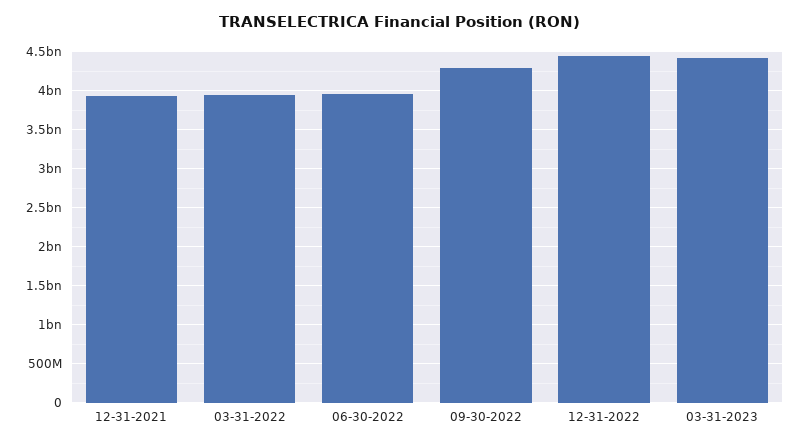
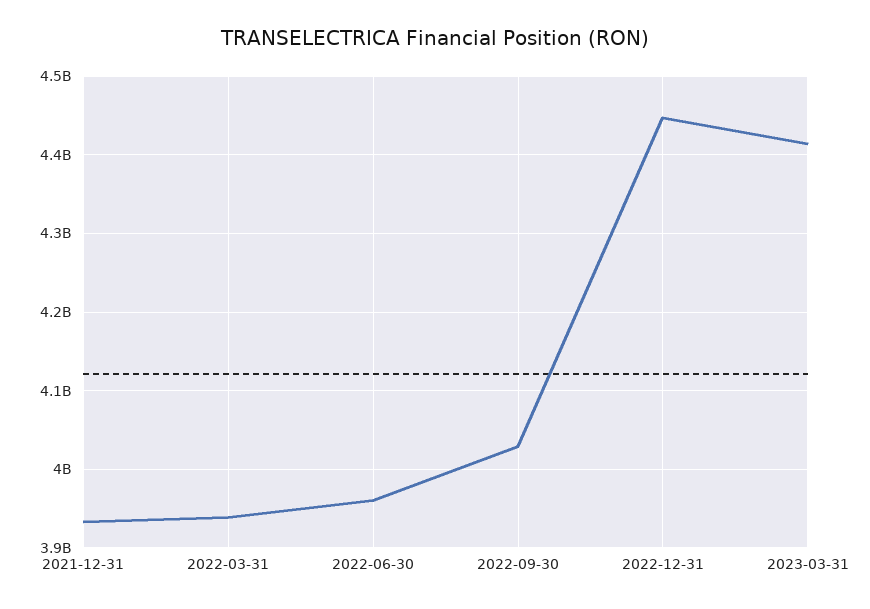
09-30-2022: 4300000000 -> 4030000000

